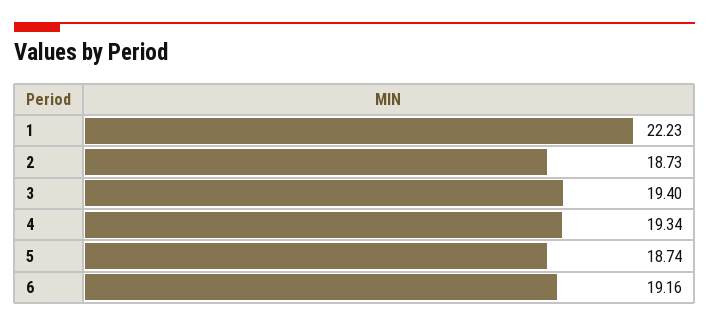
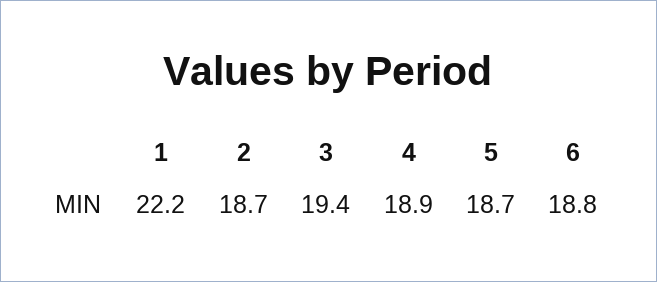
4: 19.34 -> 18.9
6: 19.16 -> 18.8

